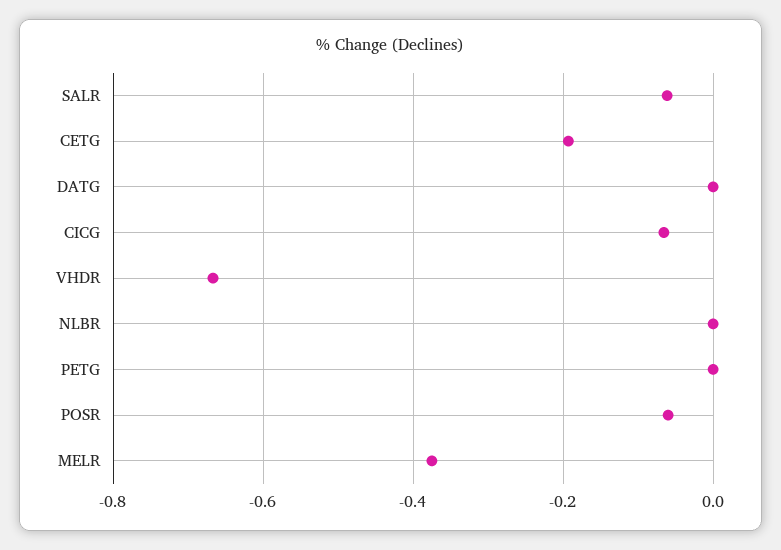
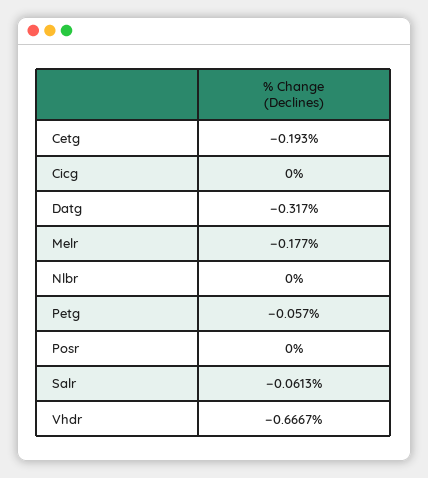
DATG: 0 -> -0.317
CICG: -0.06 -> 0
PETG: 0 -> -0.057
POSR: -0.06 -> 0
MELR: -0.38 -> -0.177

